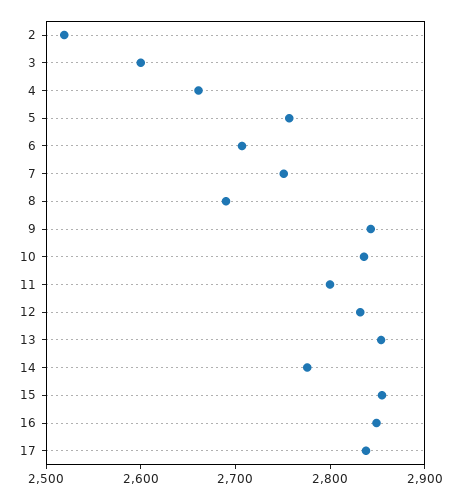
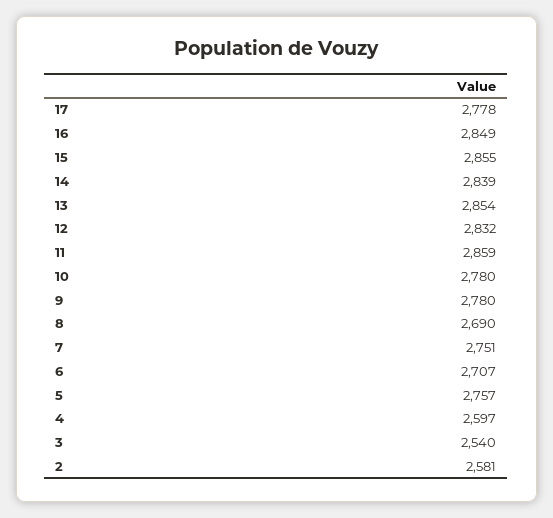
2: 2520 -> 2581
3: 2600 -> 2540
4: 2660 -> 2597
9: 2840 -> 2780
10: 2840 -> 2780
11: 2800 -> 2859
14: 2780 -> 2839
17: 2840 -> 2778

